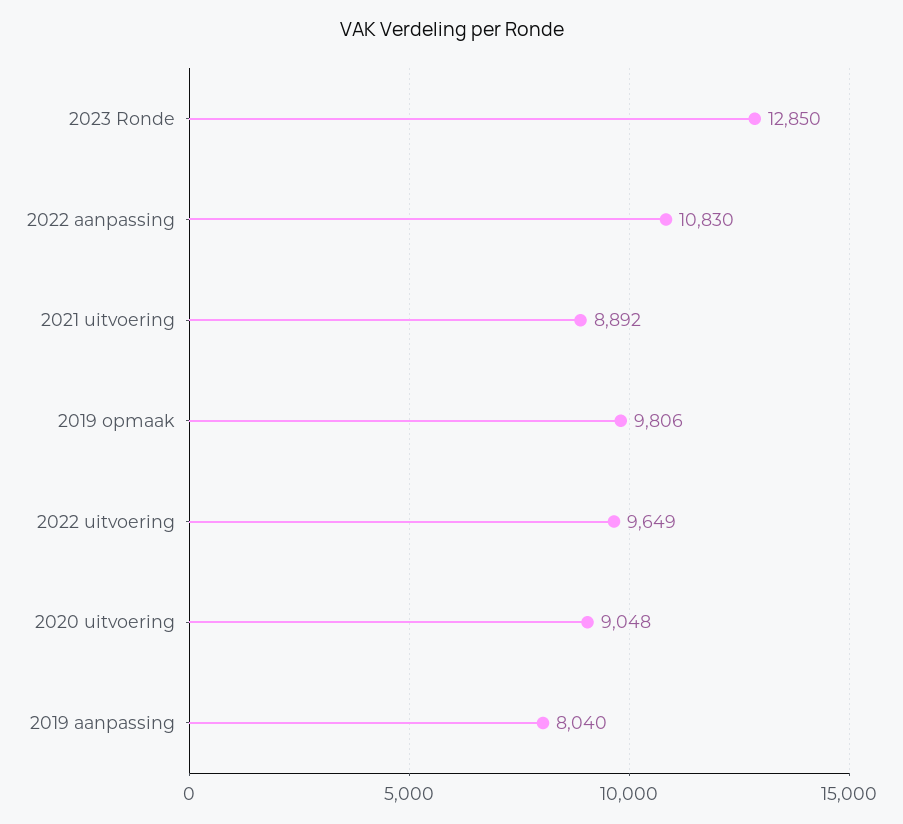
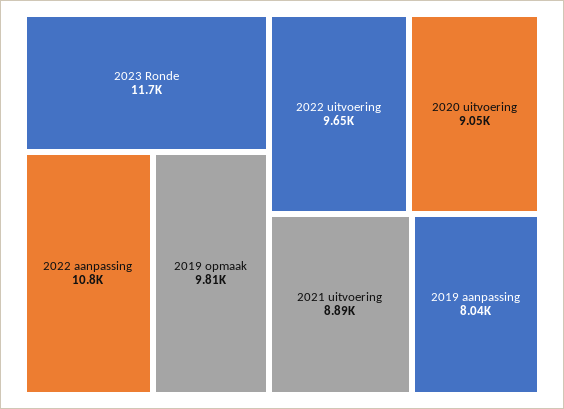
2023 Ronde: 12850 -> 11700

